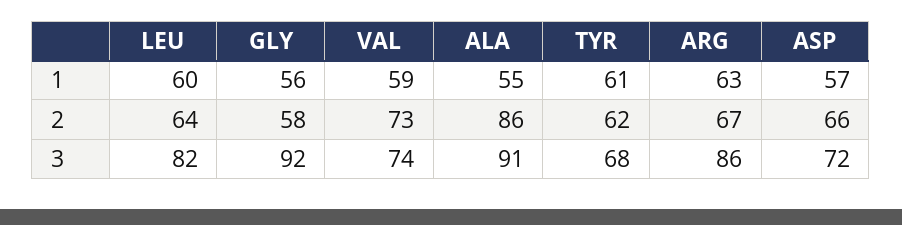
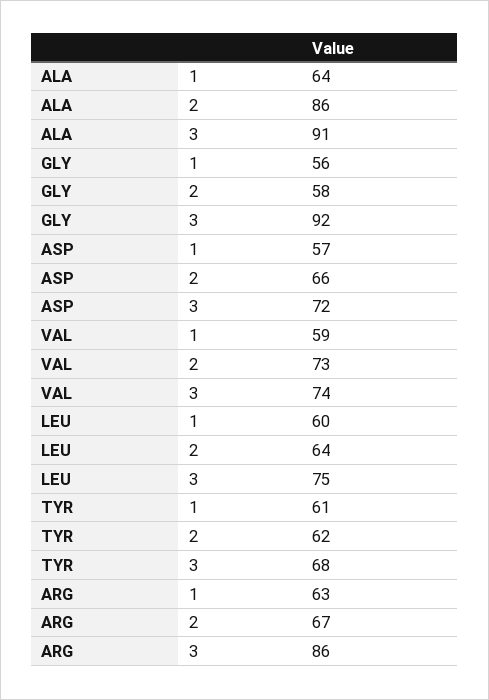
ALA, 1: 55 -> 64
LEU, 3: 82 -> 75

